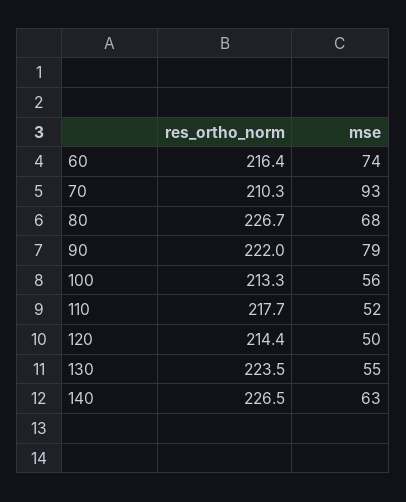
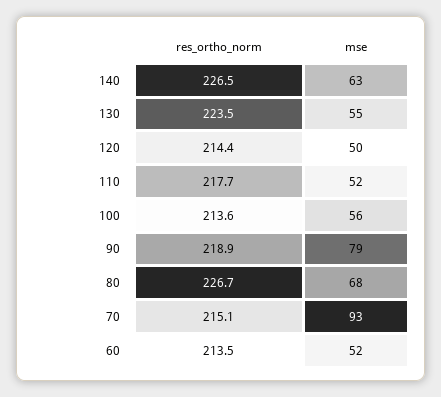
res_ortho_norm, 60: 216.4 -> 213.5
mse, 60: 74 -> 52
res_ortho_norm, 70: 210.3 -> 215.1
res_ortho_norm, 90: 222 -> 218.9
res_ortho_norm, 100: 213.3 -> 213.6

